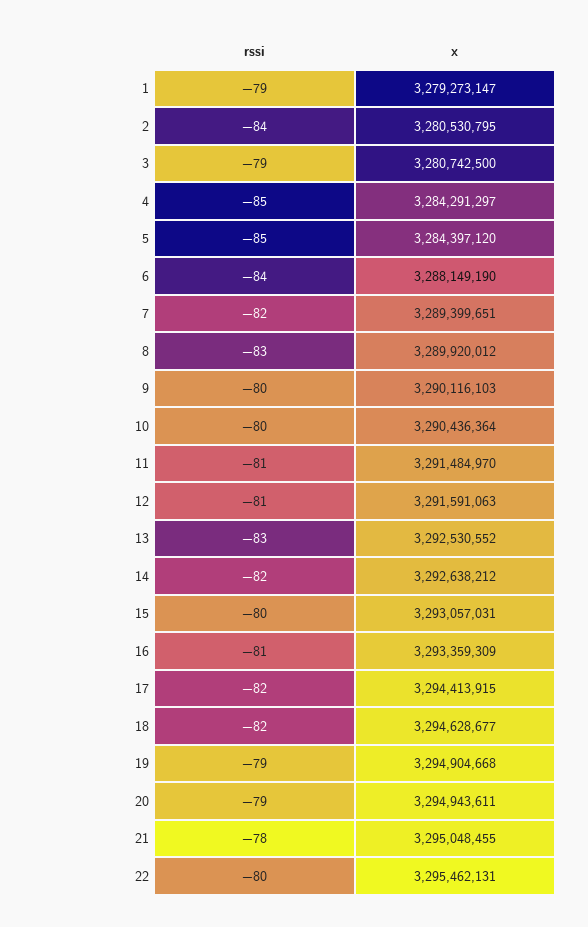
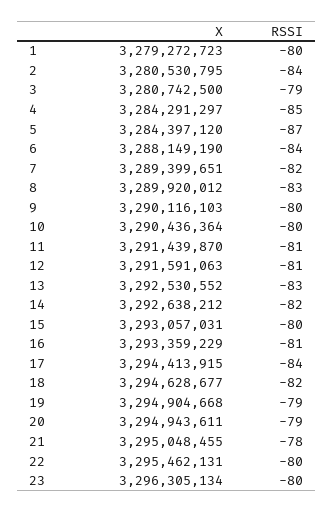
rssi, 1: -79 -> -80
x, 1: 3279273147 -> 3279272723
rssi, 5: -85 -> -87
x, 11: 3291484970 -> 3291439870
x, 16: 3293359309 -> 3293359229
rssi, 17: -82 -> -84
x, 23: none -> 3296305134
rssi, 23: none -> -80

